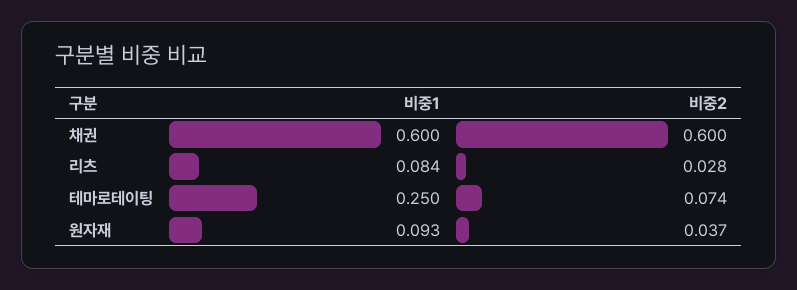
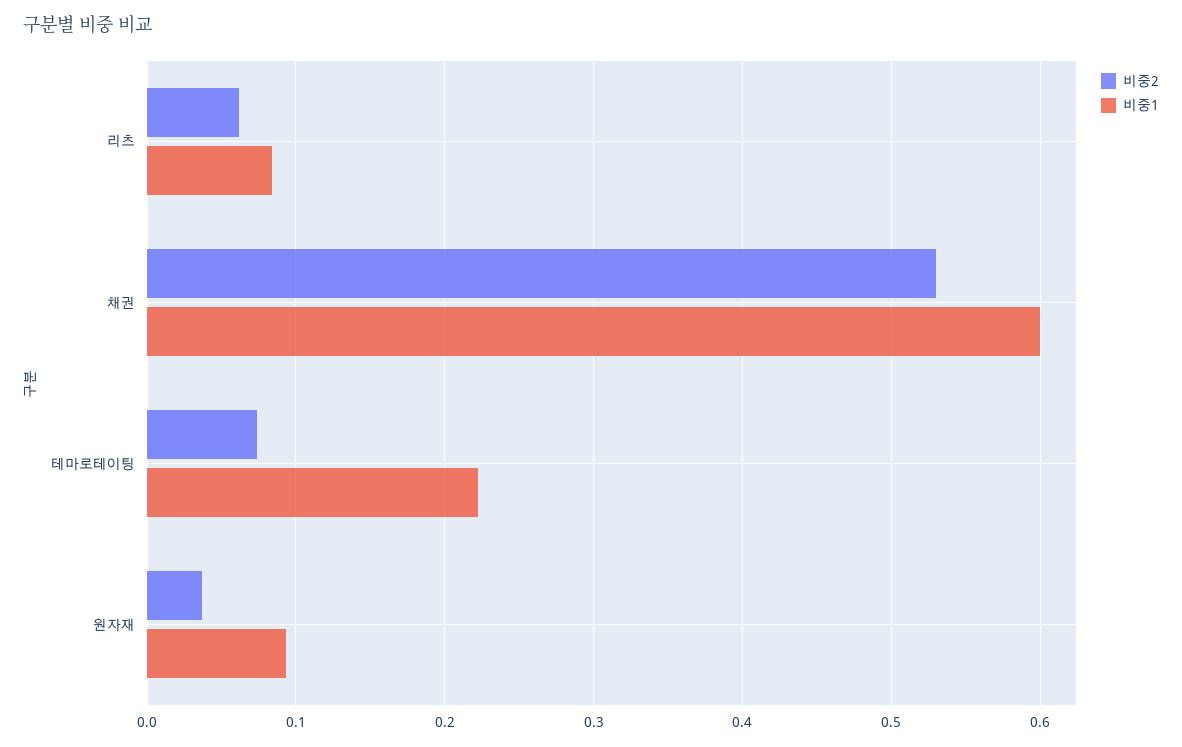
비중2, 채권: 0.6 -> 0.53
비중2, 리츠: 0.028 -> 0.06
비중1, 테마로테이팅: 0.25 -> 0.22

